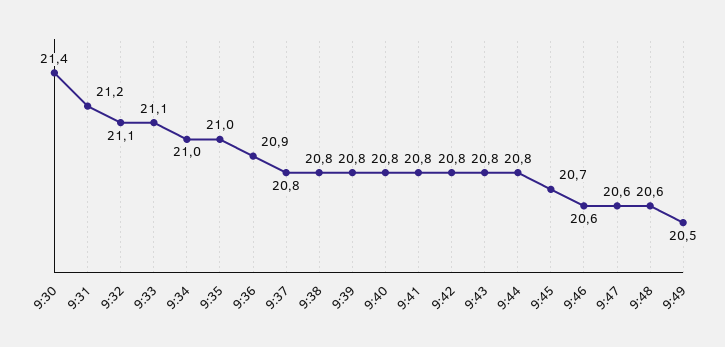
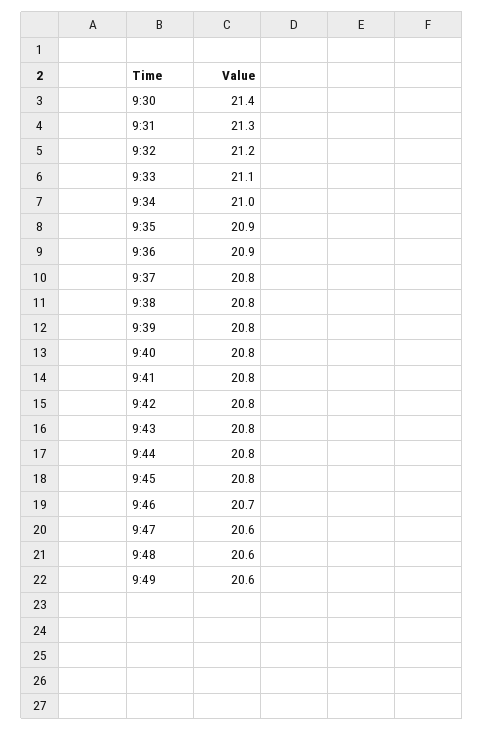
9:31: 21.2 -> 21.3
9:32: 21.1 -> 21.2
9:35: 21 -> 20.9
9:45: 20.7 -> 20.8
9:46: 20.6 -> 20.7
9:49: 20.5 -> 20.6

